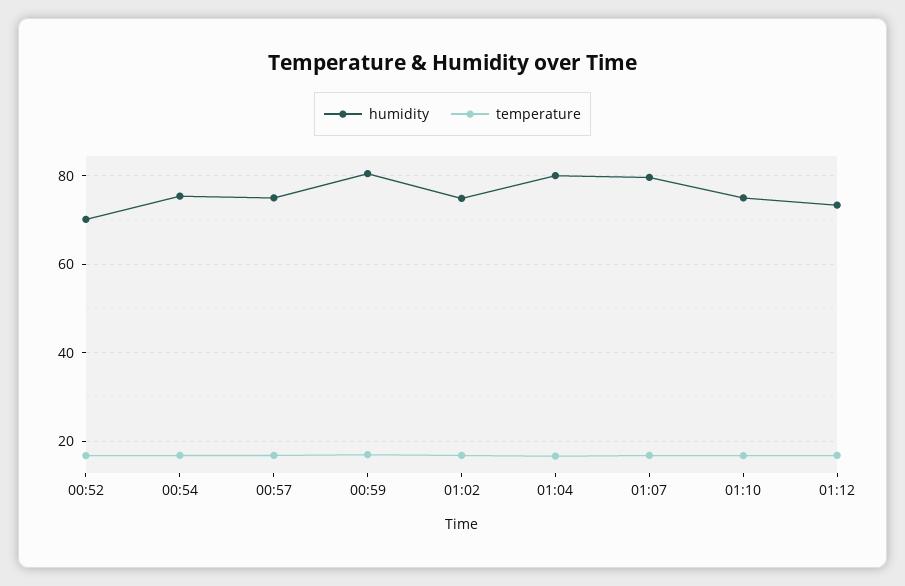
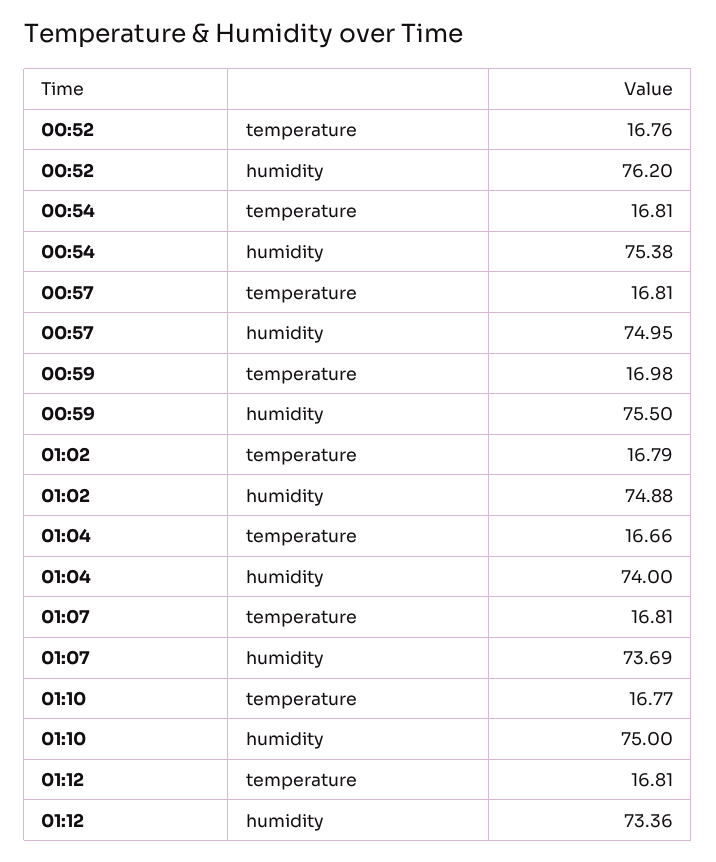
humidity, 00:52: 70 -> 76.2
humidity, 00:59: 80 -> 75.5
humidity, 01:04: 80 -> 74
humidity, 01:07: 80 -> 73.69

